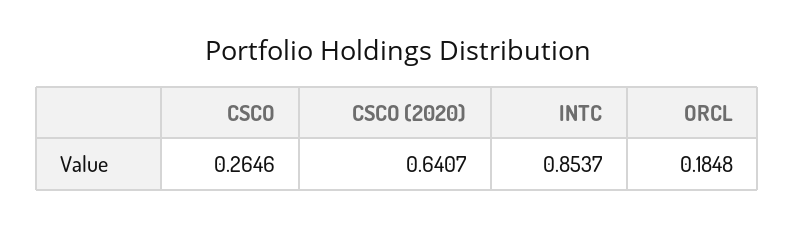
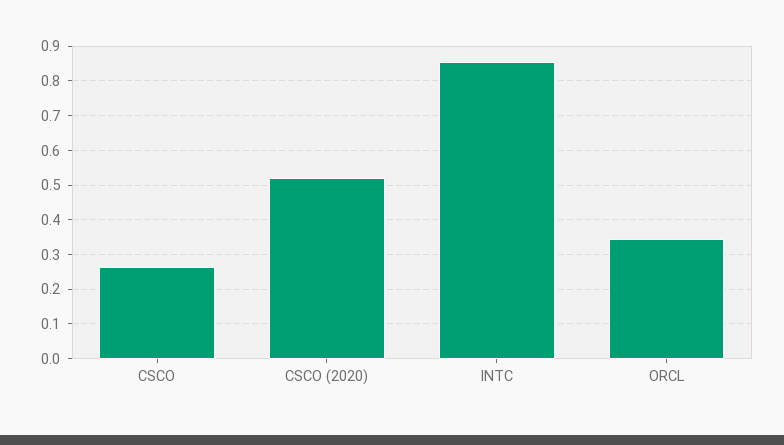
CSCO (2020): 0.6407 -> 0.52
ORCL: 0.1848 -> 0.34

